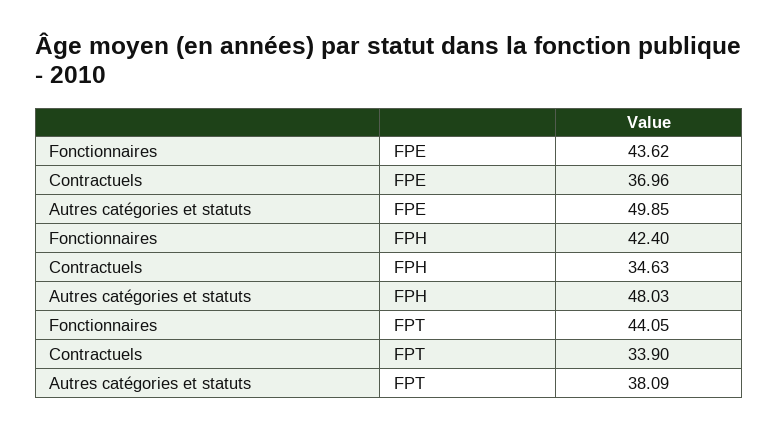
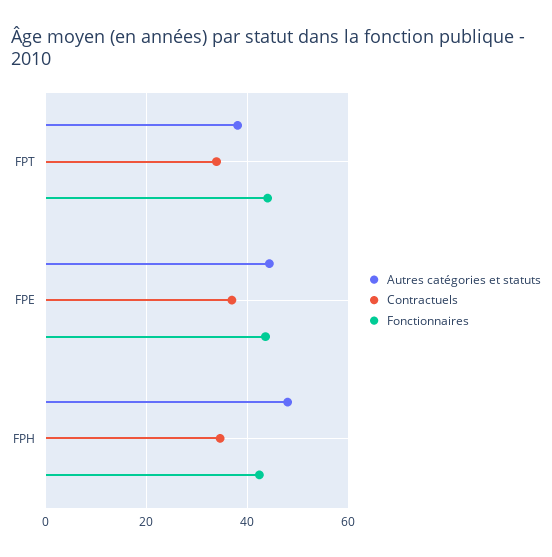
Autres catégories et statuts, FPE: 49.85 -> 44

